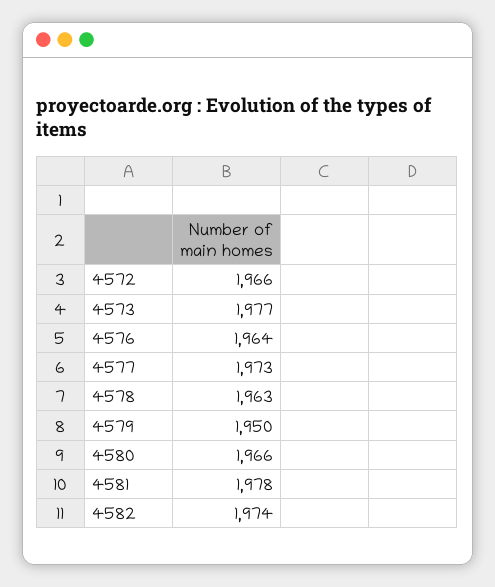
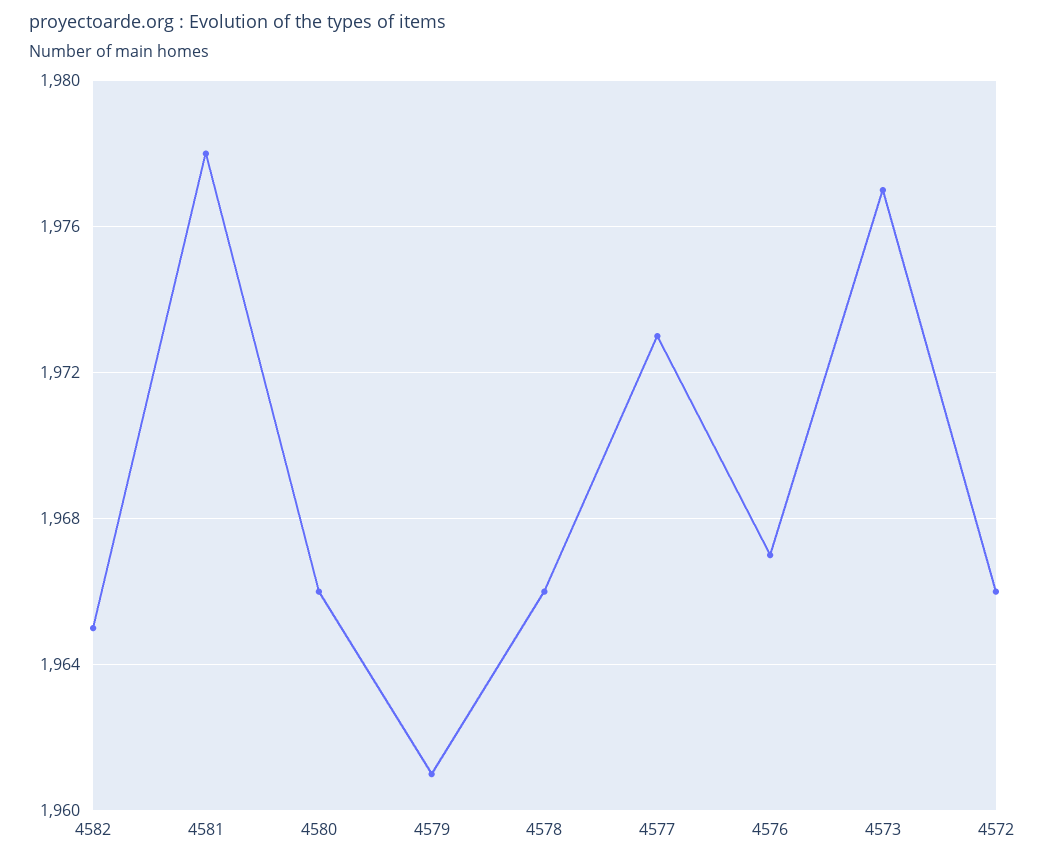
4576: 1964 -> 1967
4578: 1963 -> 1966
4579: 1950 -> 1961
4582: 1974 -> 1965

